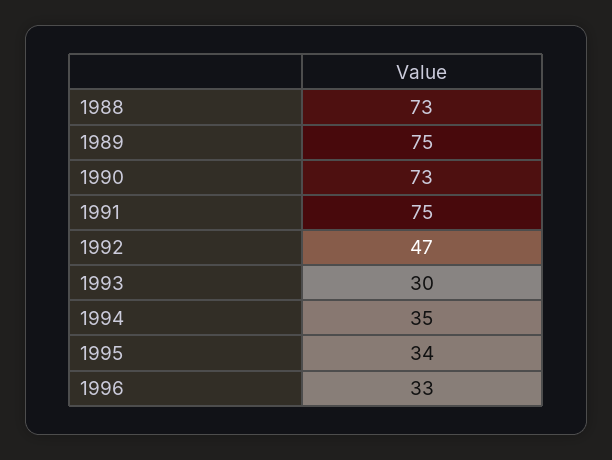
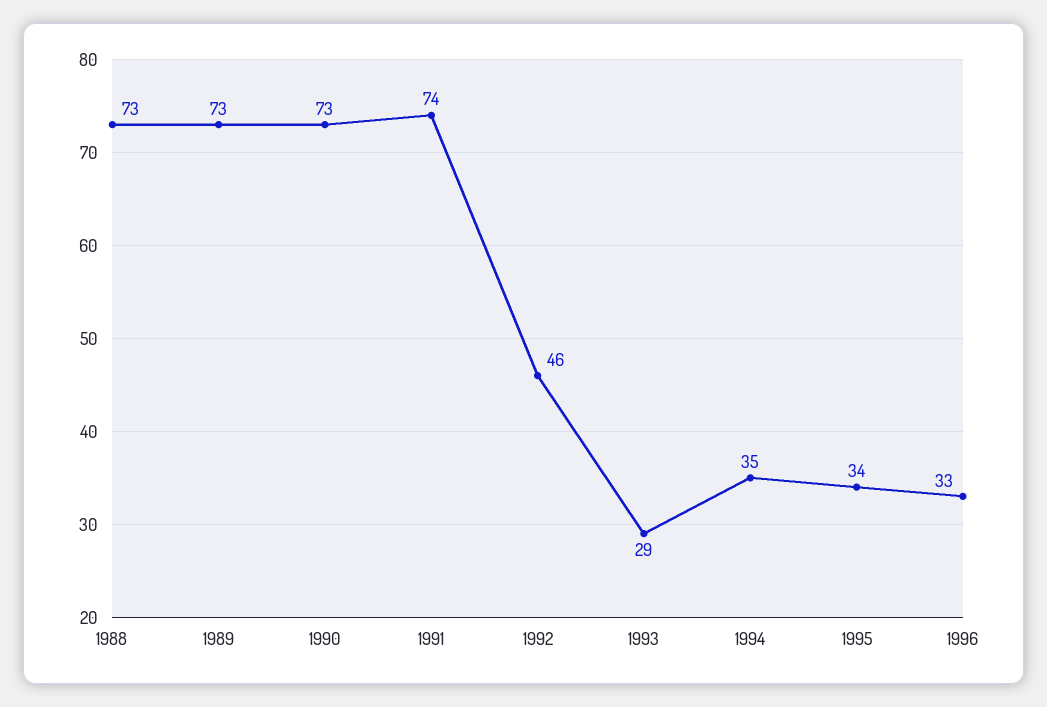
1989: 75 -> 73
1991: 75 -> 74
1992: 47 -> 46
1993: 30 -> 29

